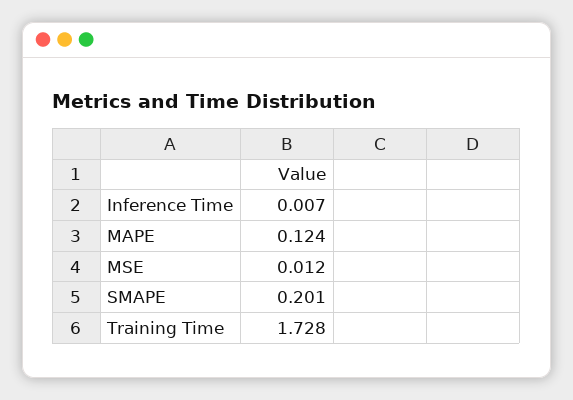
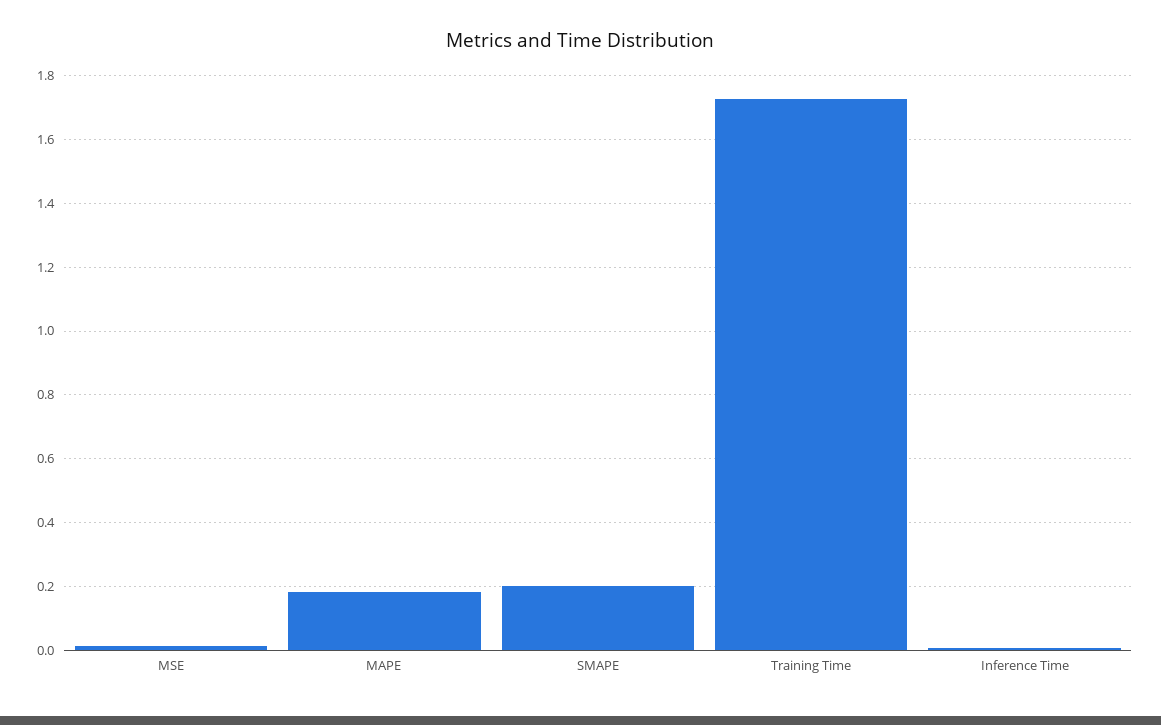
MAPE: 0.124 -> 0.18

